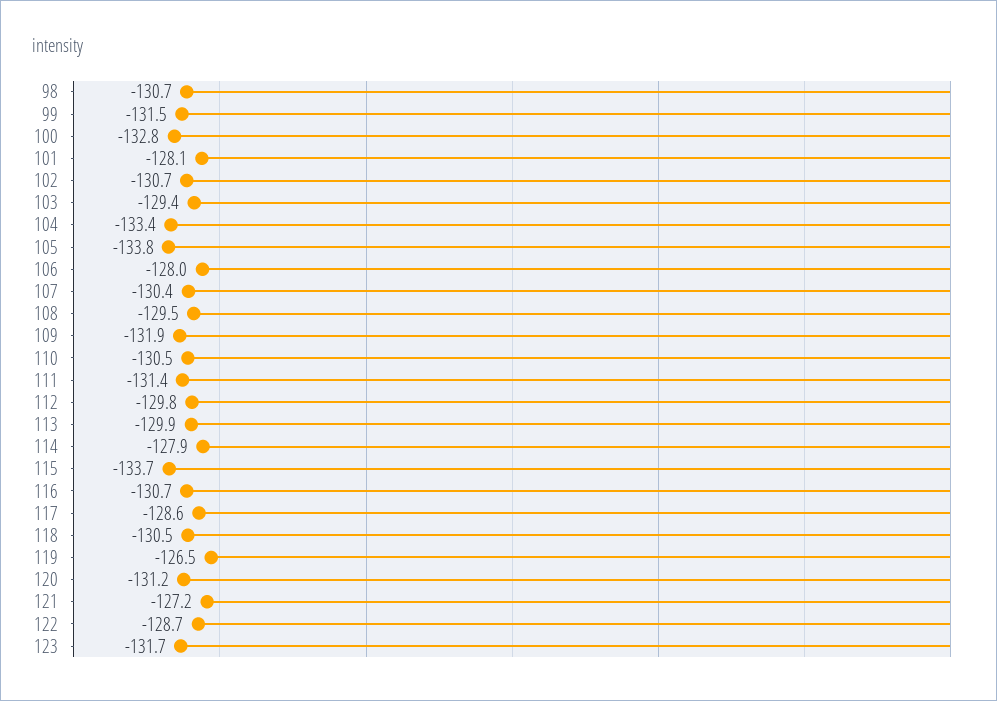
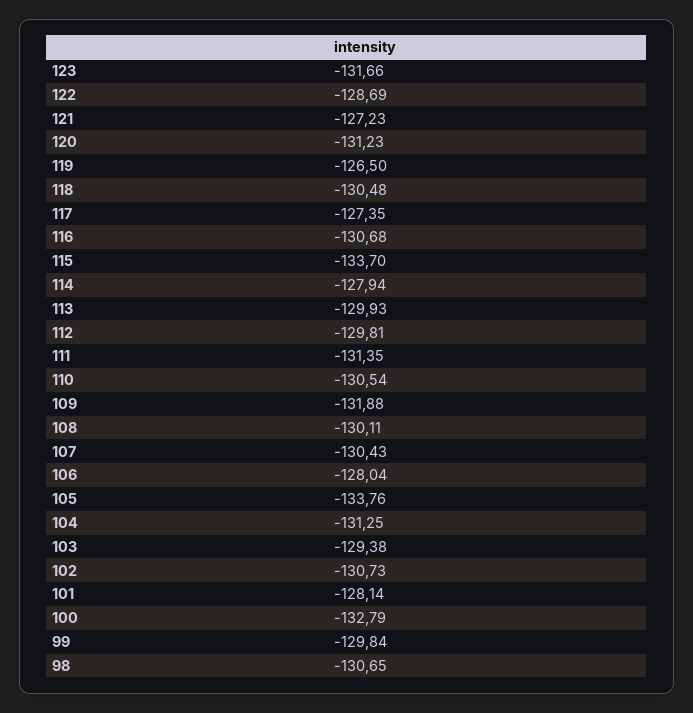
99: -131.5 -> -129.84
104: -133.4 -> -131.25
108: -129.5 -> -130.11
117: -128.6 -> -127.35

